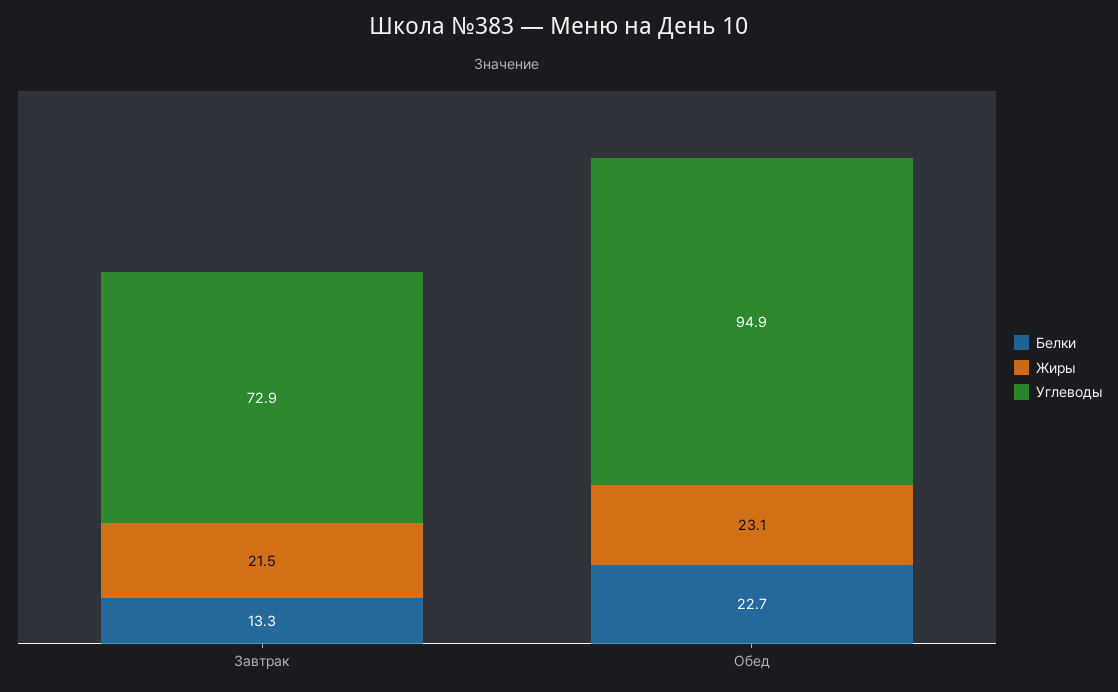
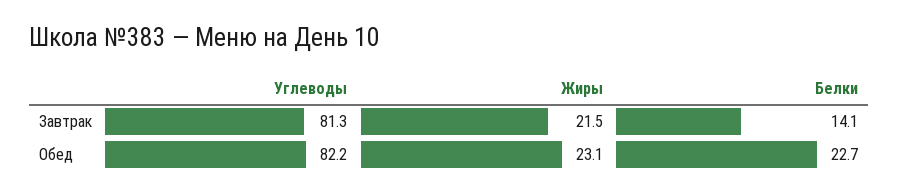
Белки, Завтрак: 13.3 -> 14.1
Углеводы, Завтрак: 72.9 -> 81.3
Углеводы, Обед: 94.9 -> 82.2

